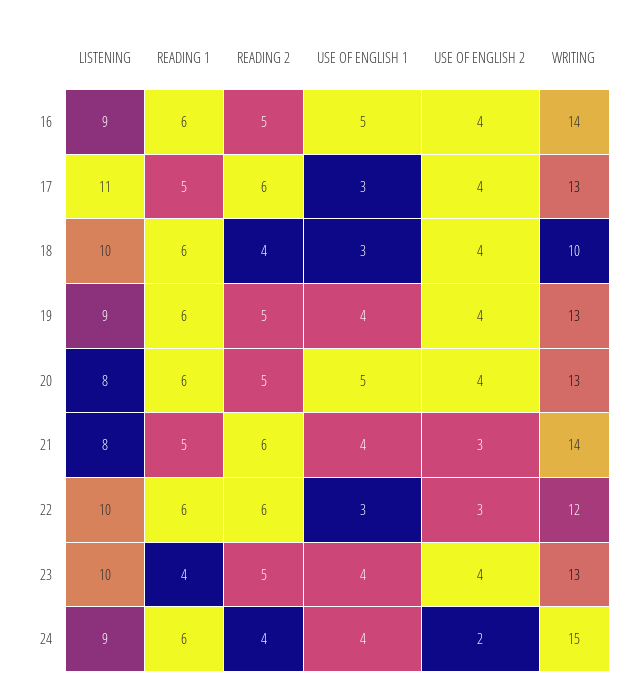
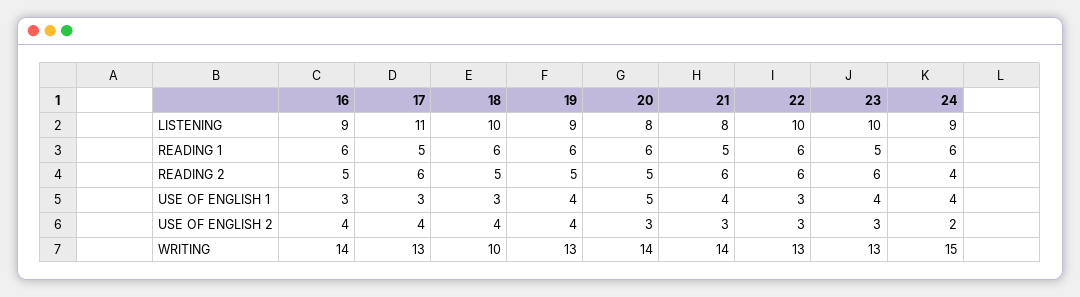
USE OF ENGLISH 1, 16: 5 -> 3
READING 2, 18: 4 -> 5
USE OF ENGLISH 2, 20: 4 -> 3
WRITING, 20: 13 -> 14
WRITING, 22: 12 -> 13
READING 1, 23: 4 -> 5
READING 2, 23: 5 -> 6
USE OF ENGLISH 2, 23: 4 -> 3

